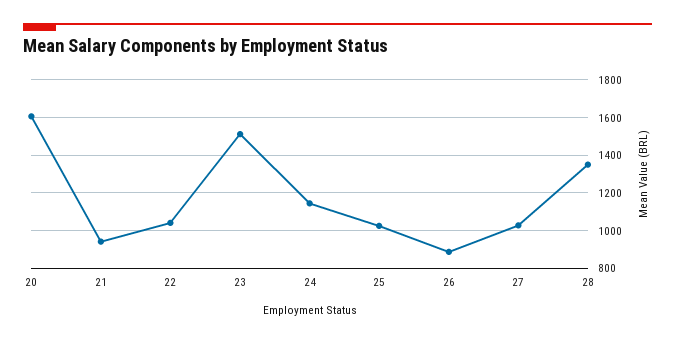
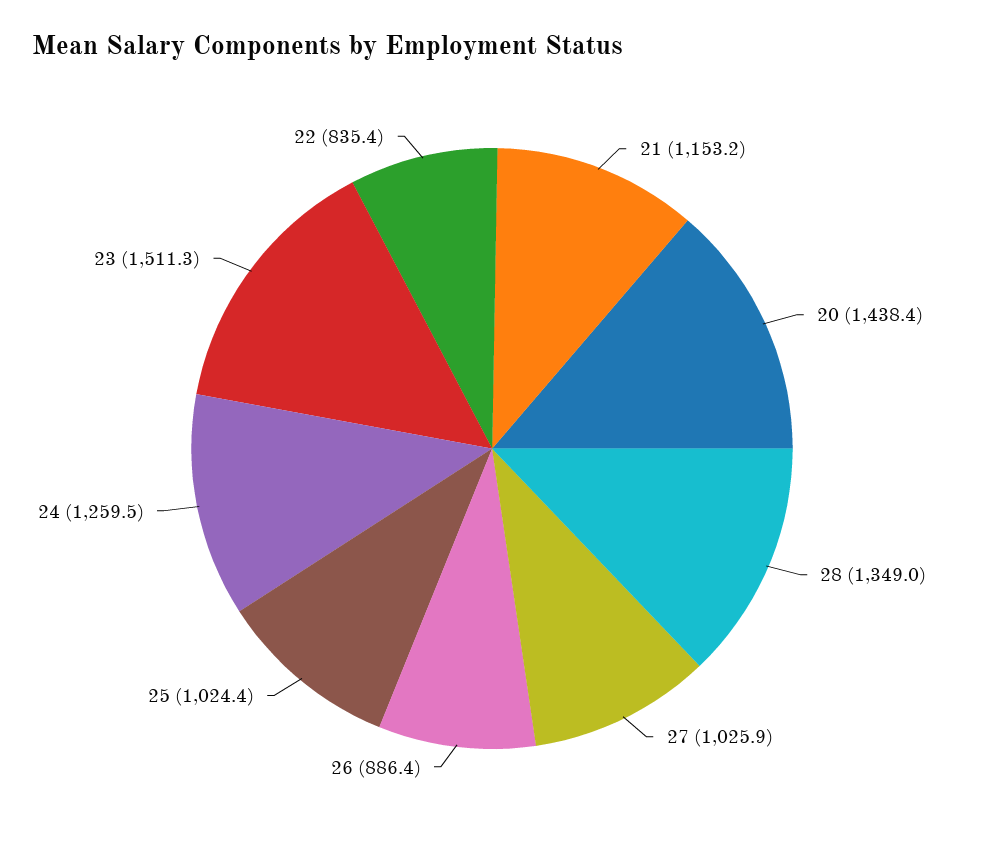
20: 1600 -> 1438.4
21: 950 -> 1153.2
22: 1050 -> 835.4
24: 1150 -> 1259.5

